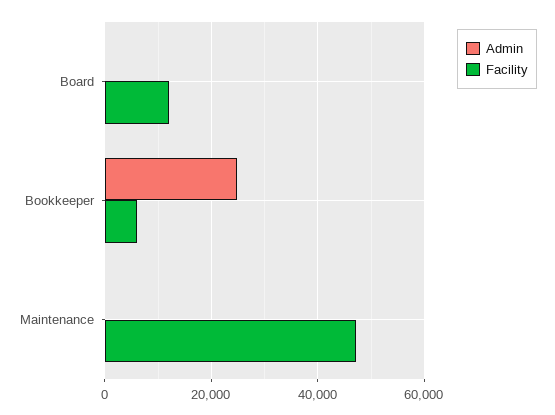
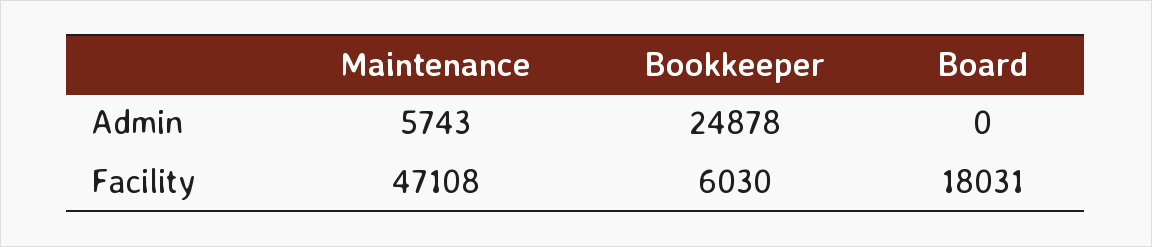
Facility, Board: 12000 -> 18031
Admin, Maintenance: 0 -> 5743

